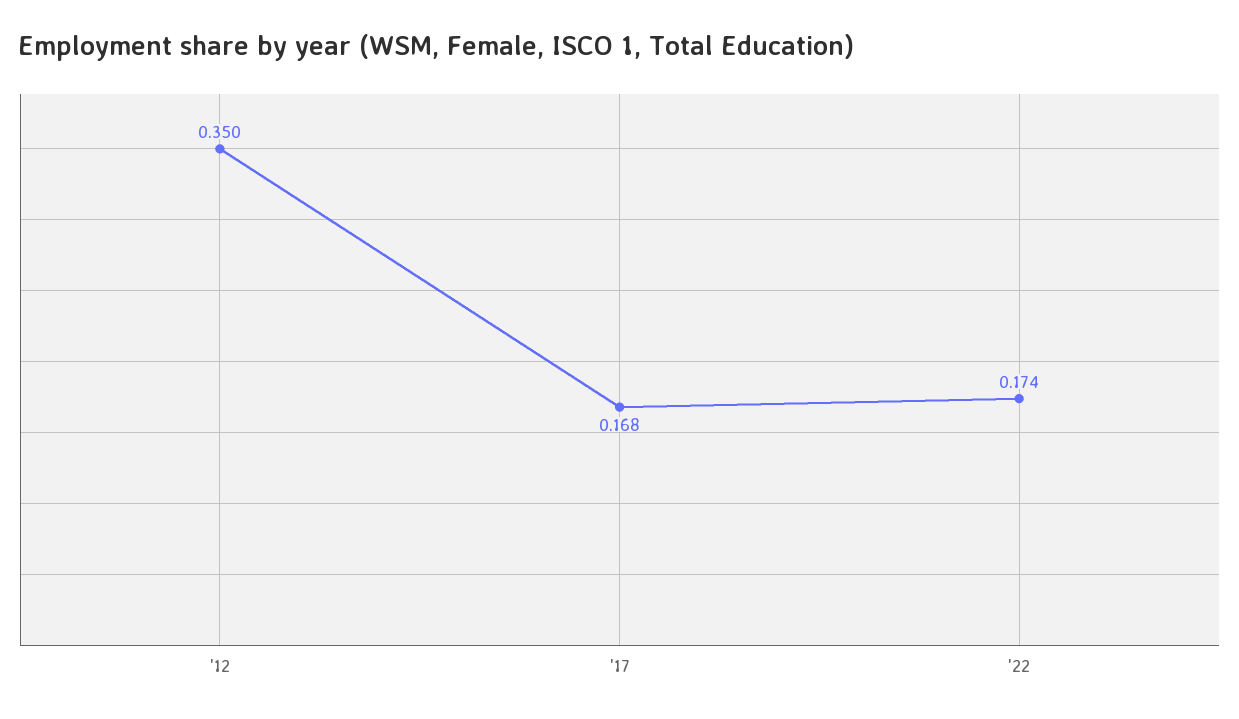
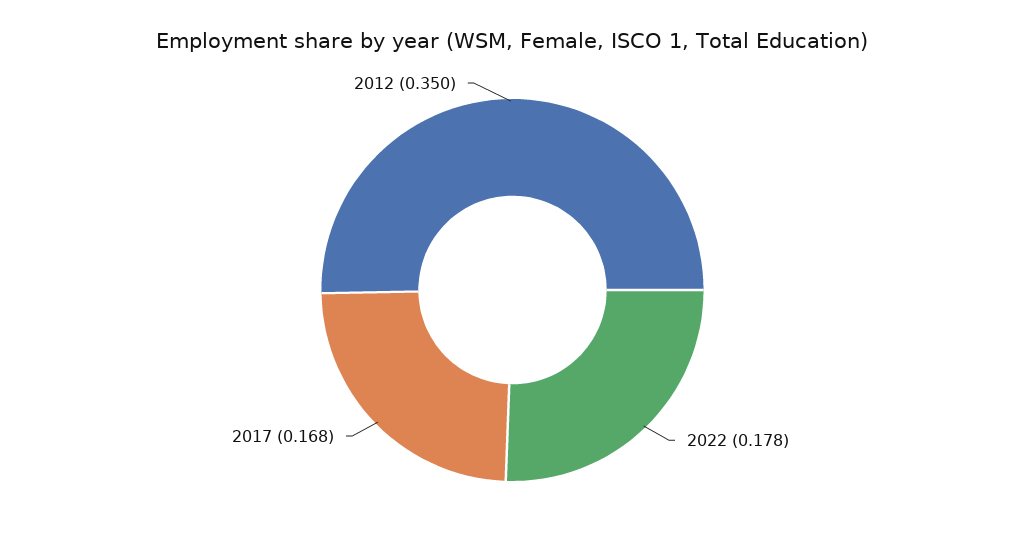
'22: 0.174 -> 0.178

